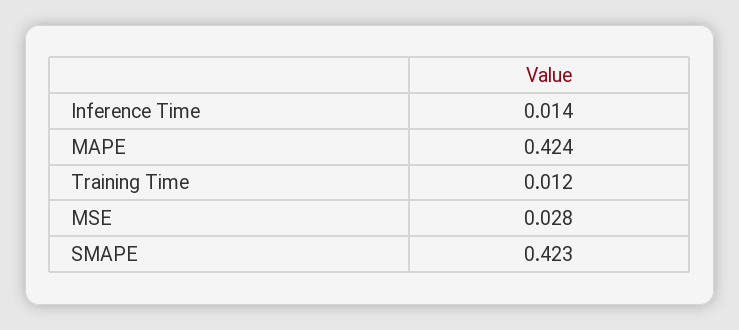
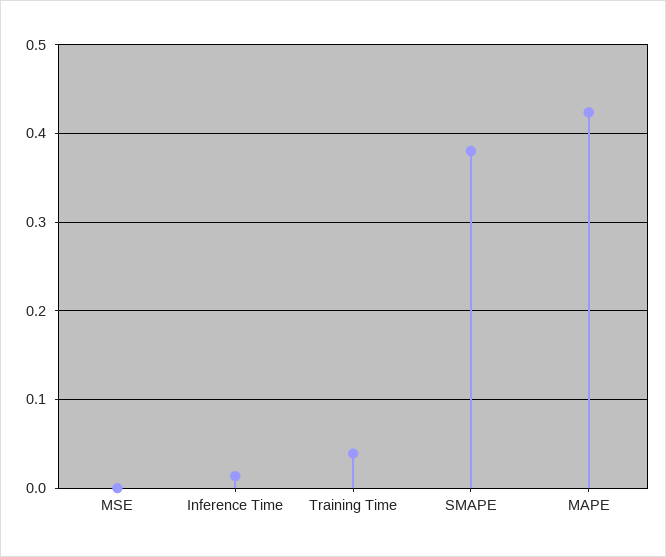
Training Time: 0.012 -> 0.04
MSE: 0.028 -> 0
SMAPE: 0.423 -> 0.38

